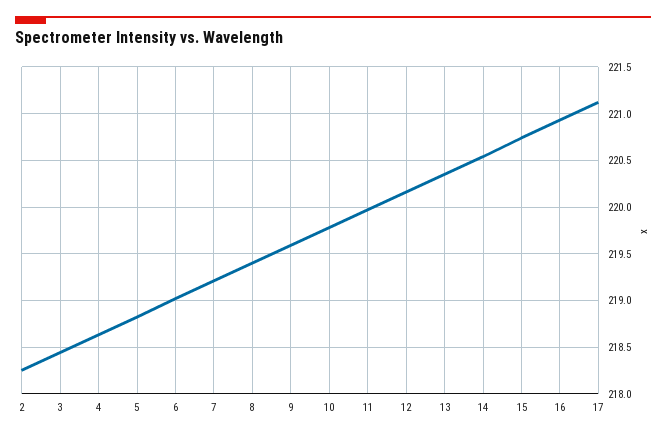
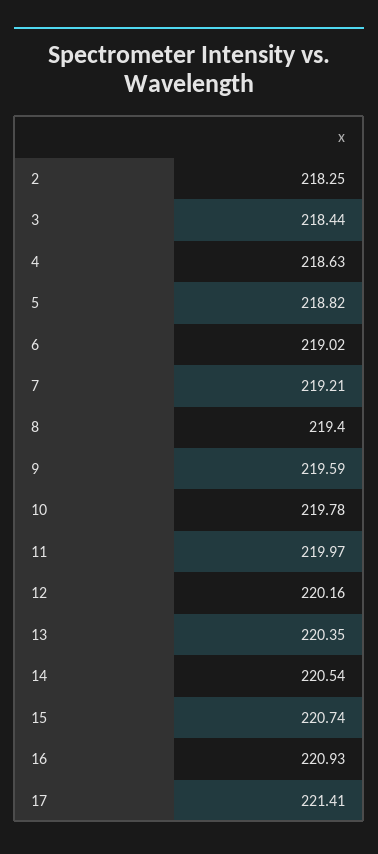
17: 221.1 -> 221.41

